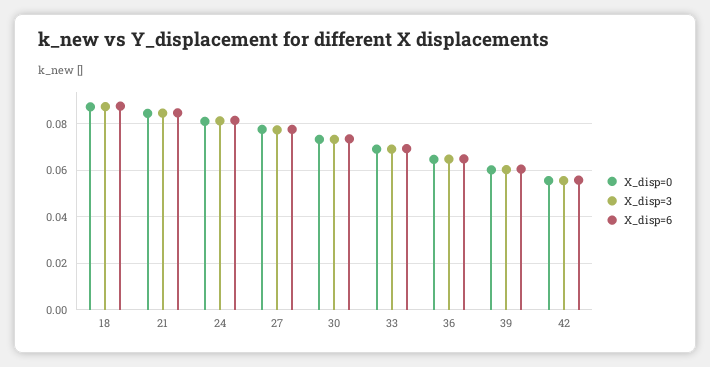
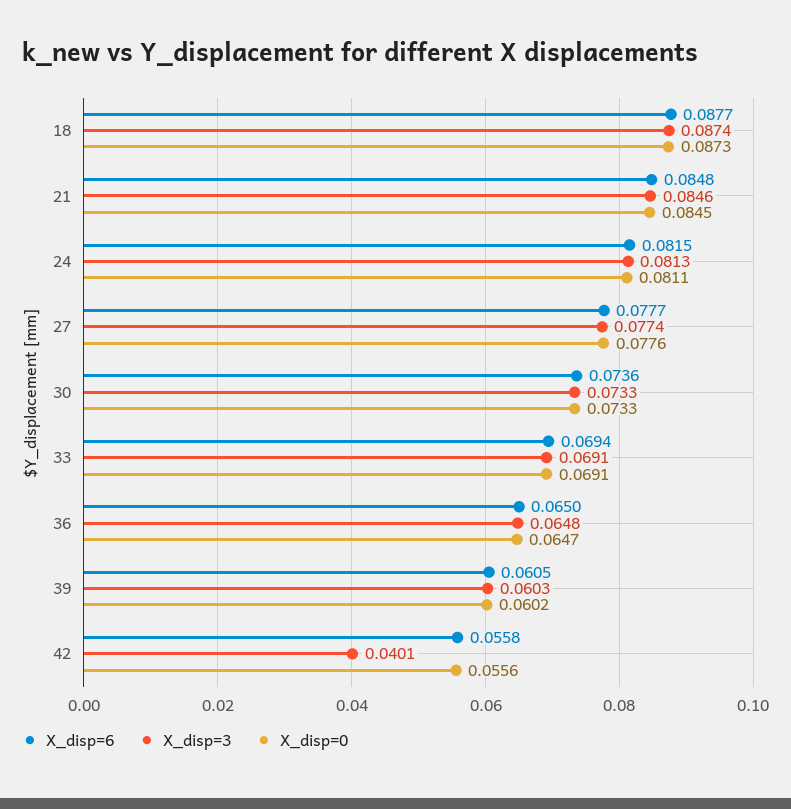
X_disp=3, 42: 0.055 -> 0.0401

